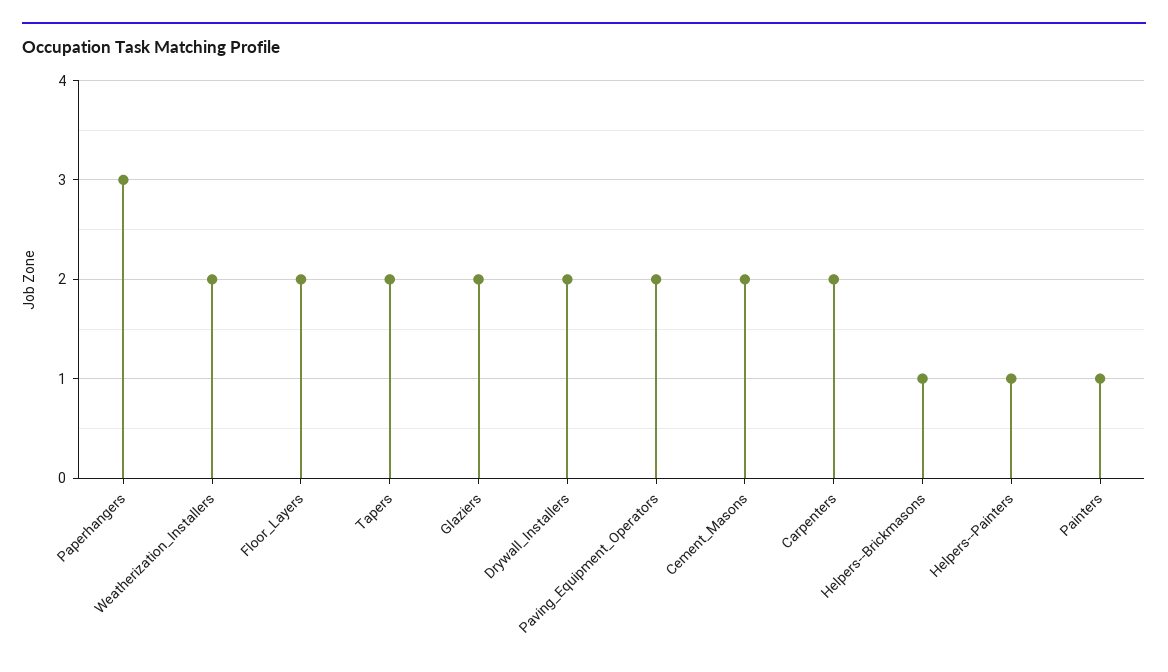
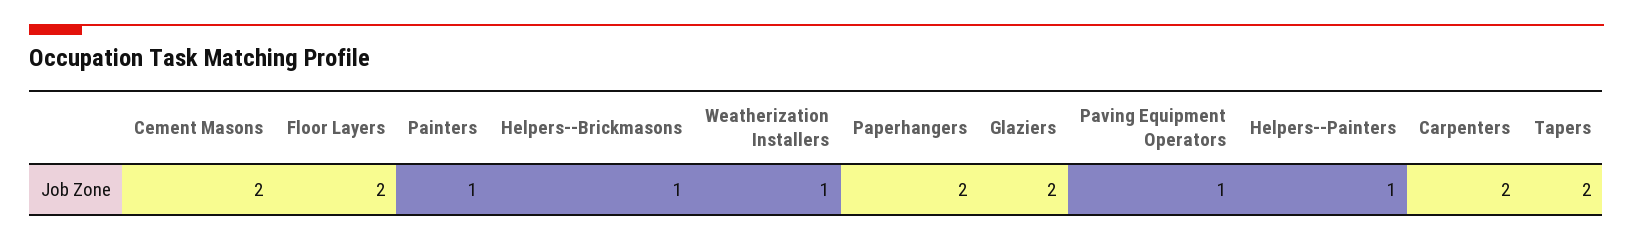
Paperhangers: 3 -> 2
Weatherization_Installers: 2 -> 1
Drywall_Installers: 2 -> none
Paving_Equipment_Operators: 2 -> 1

